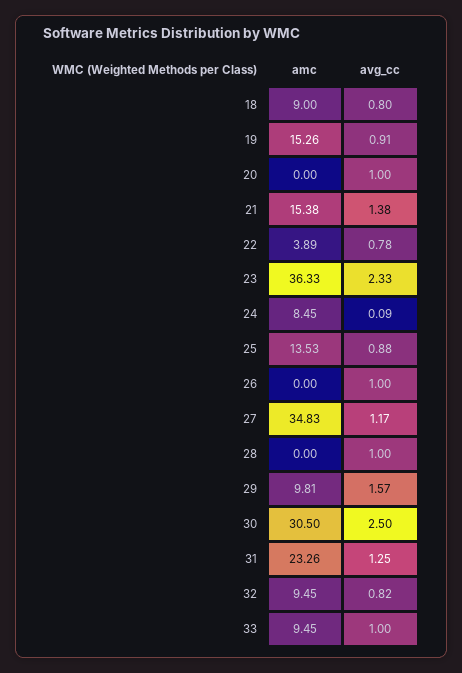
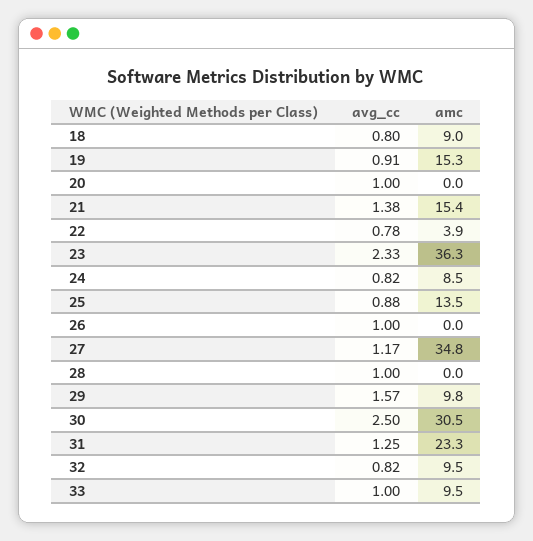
avg_cc, 24: 0.09 -> 0.82

